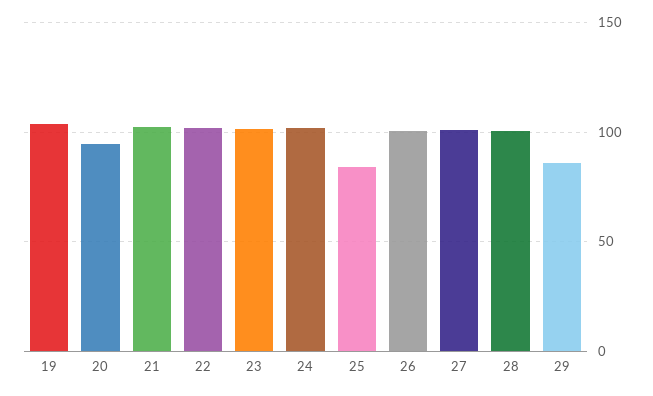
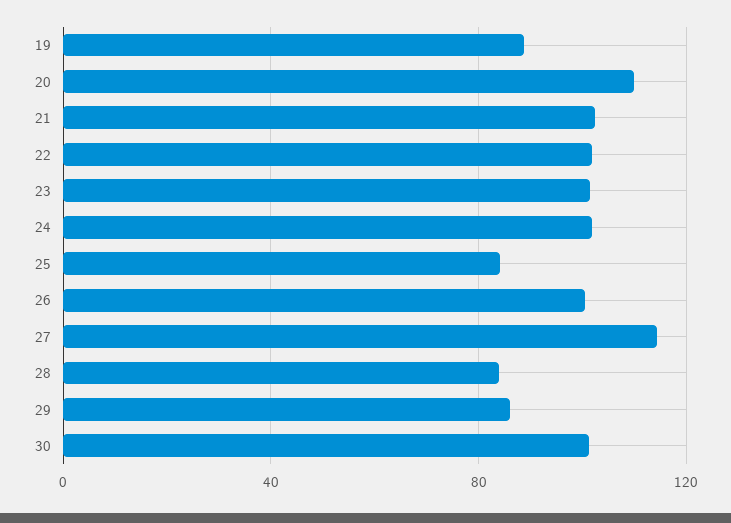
19: 105 -> 90
20: 95 -> 110
27: 100 -> 115
28: 100 -> 85
30: none -> 100

